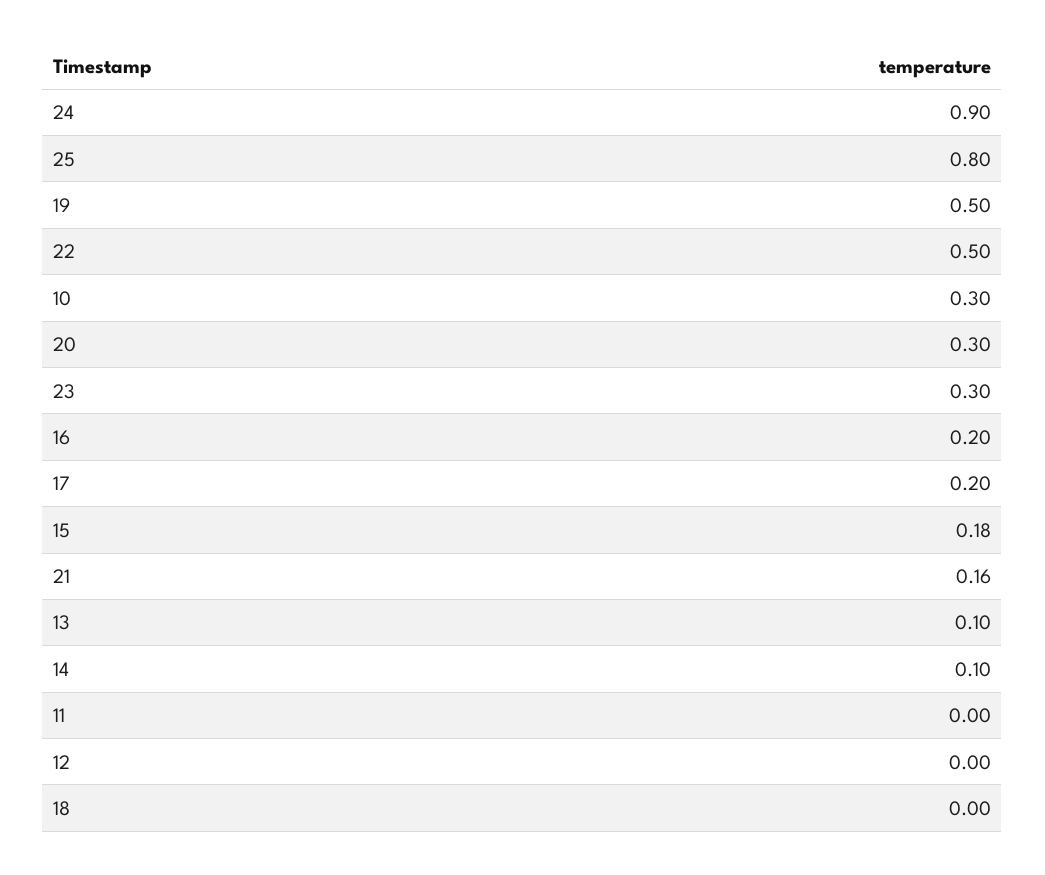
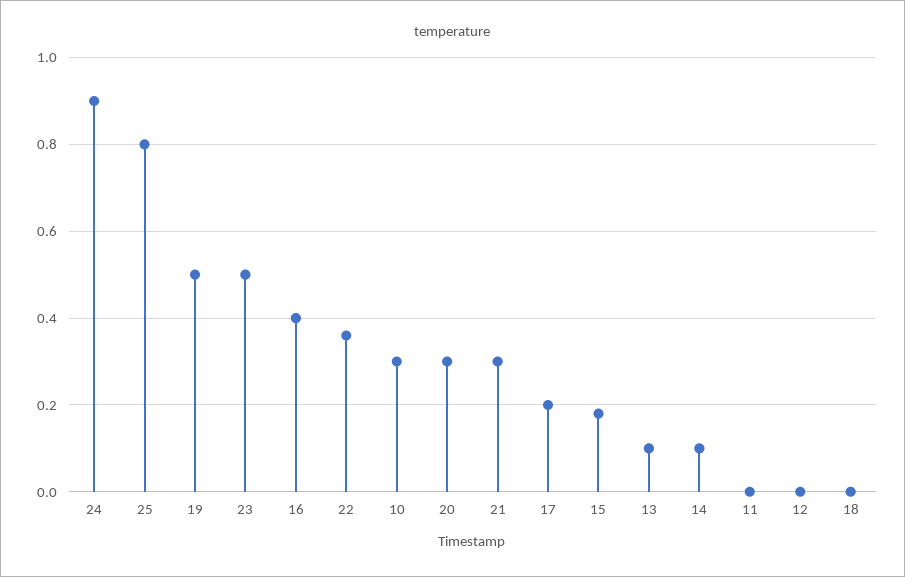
22: 0.5 -> 0.35
23: 0.3 -> 0.5
16: 0.2 -> 0.4
21: 0.16 -> 0.3

